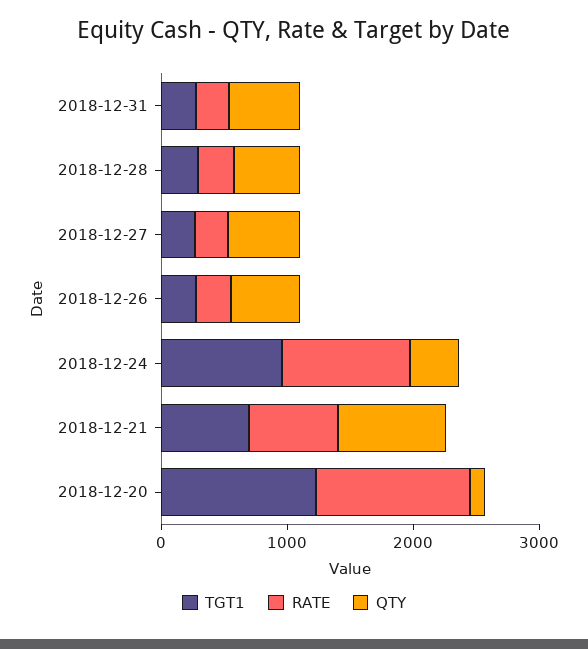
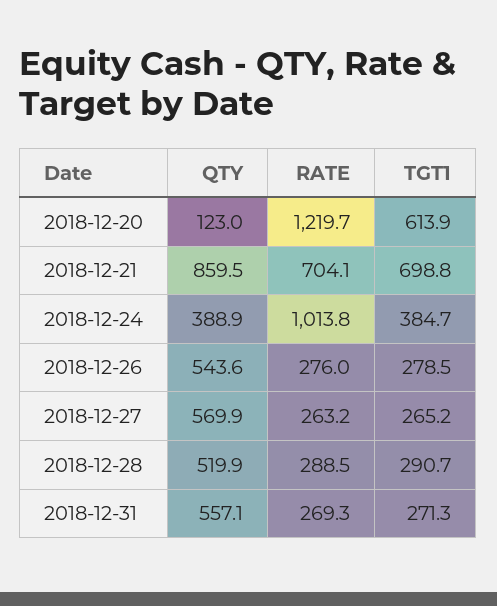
TGT1, 2018-12-24: 1000 -> 384.7
TGT1, 2018-12-20: 1200 -> 613.9

